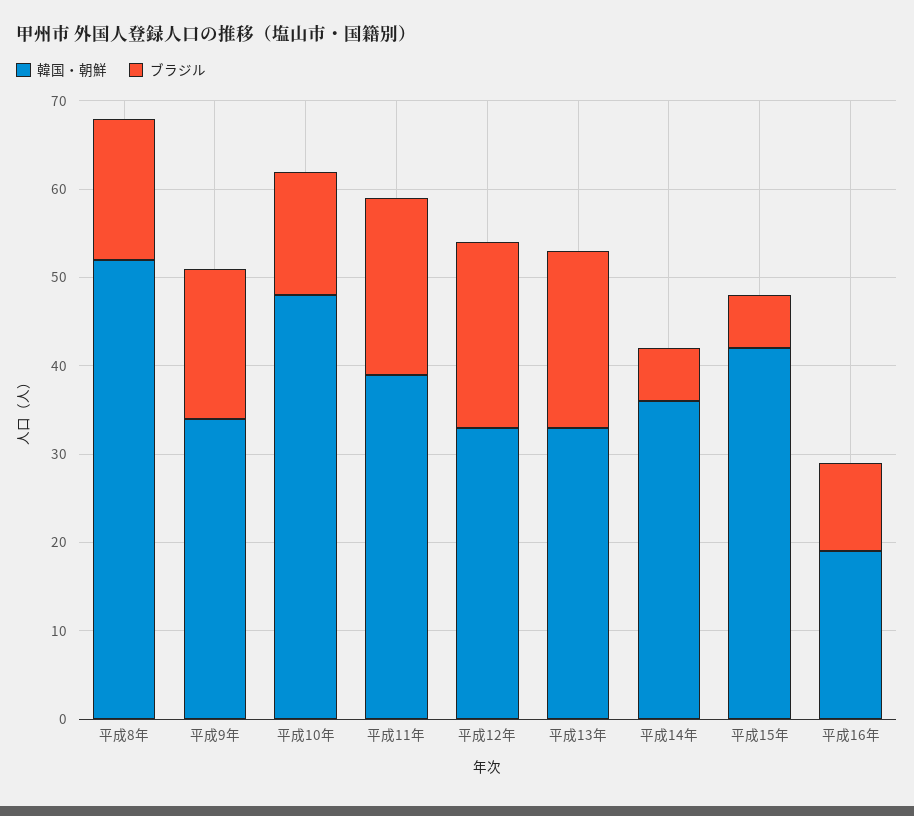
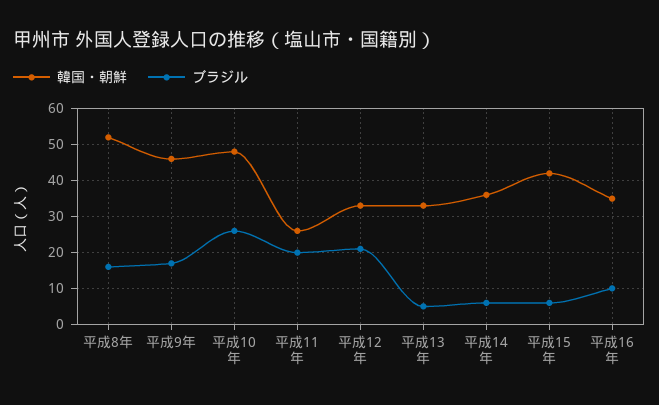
韓国・朝鮮, 平成9年: 34 -> 45
ブラジル, 平成10年: 14 -> 25
韓国・朝鮮, 平成11年: 39 -> 25
ブラジル, 平成13年: 20 -> 5
韓国・朝鮮, 平成16年: 19 -> 35

